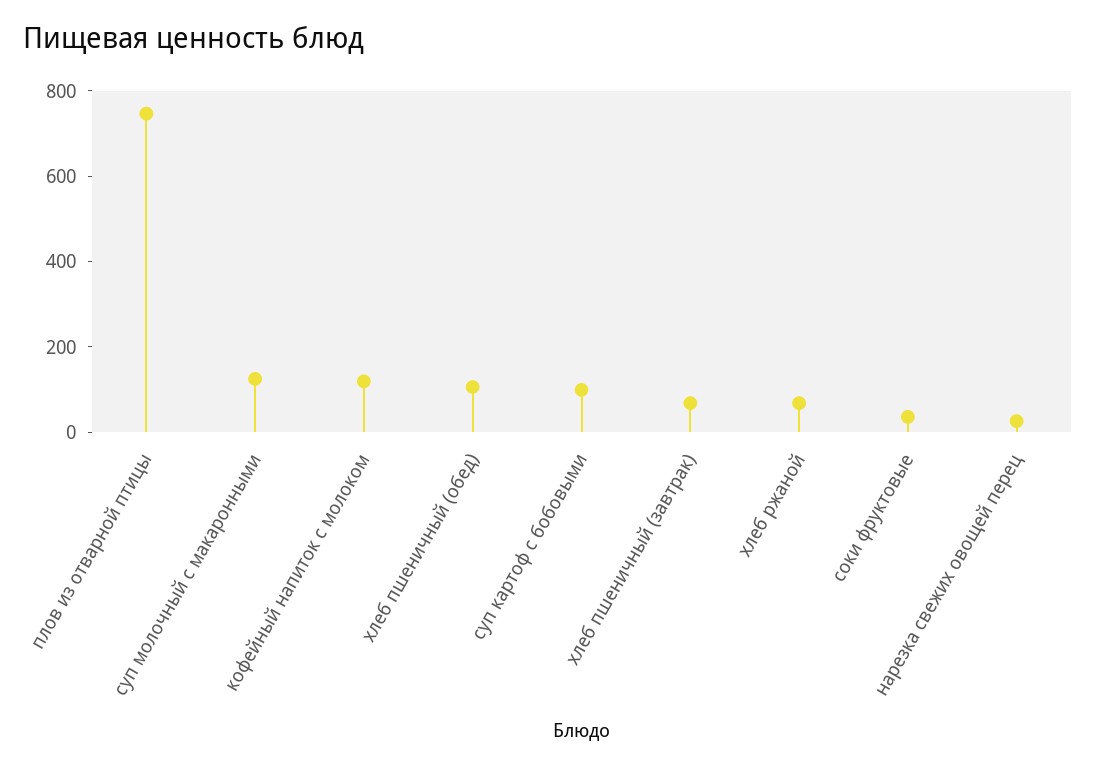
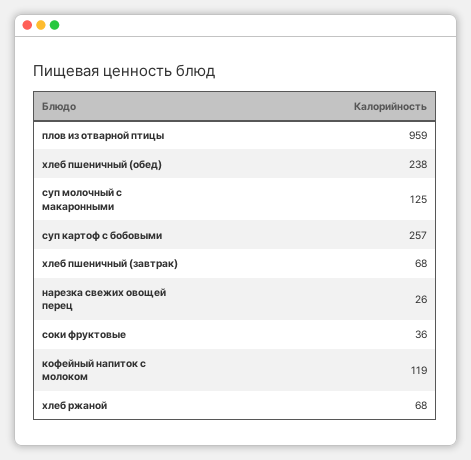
плов из отварной птицы: 750 -> 959
хлеб пшеничный (обед): 100 -> 238
суп картоф с бобовыми: 100 -> 257

